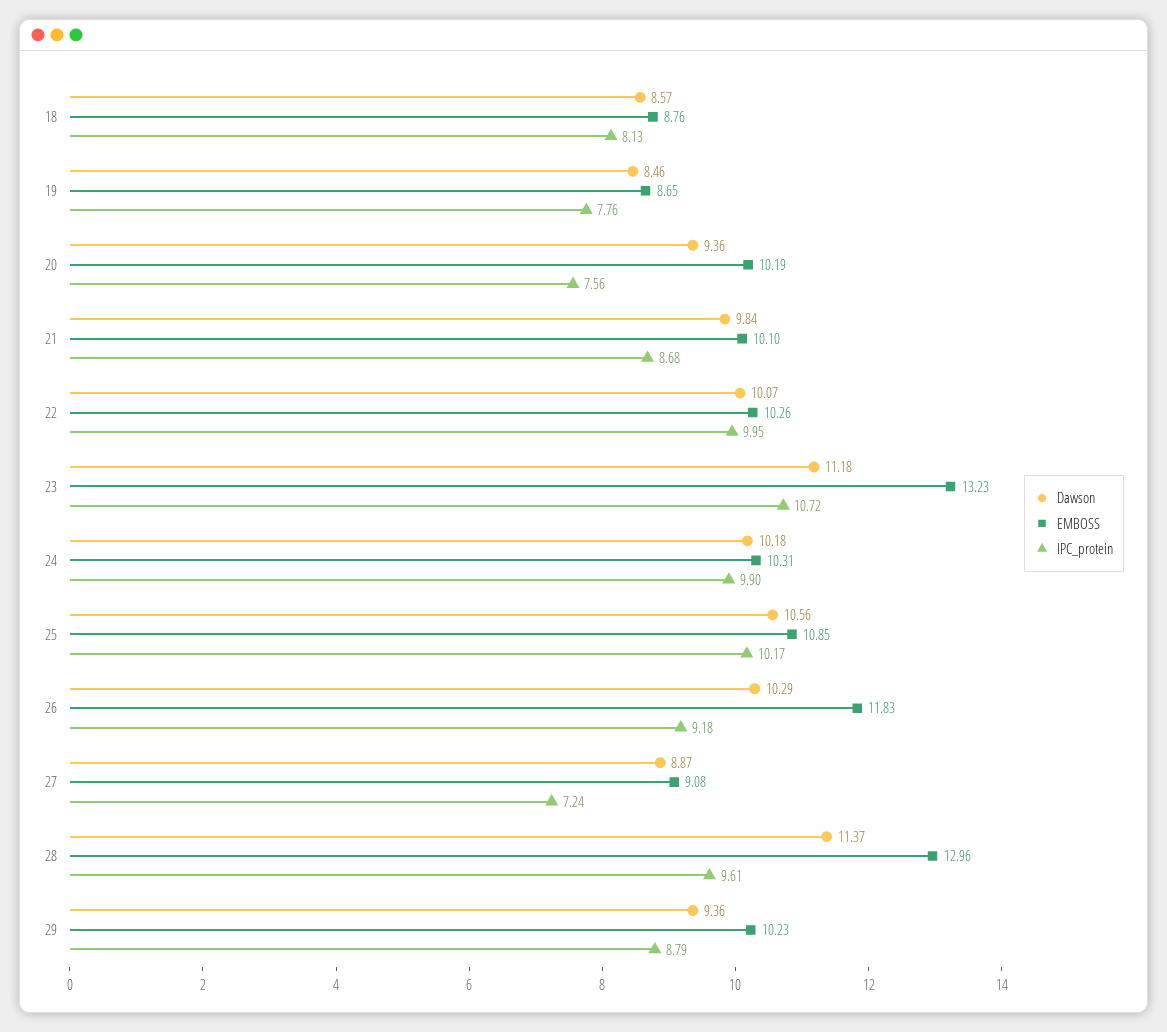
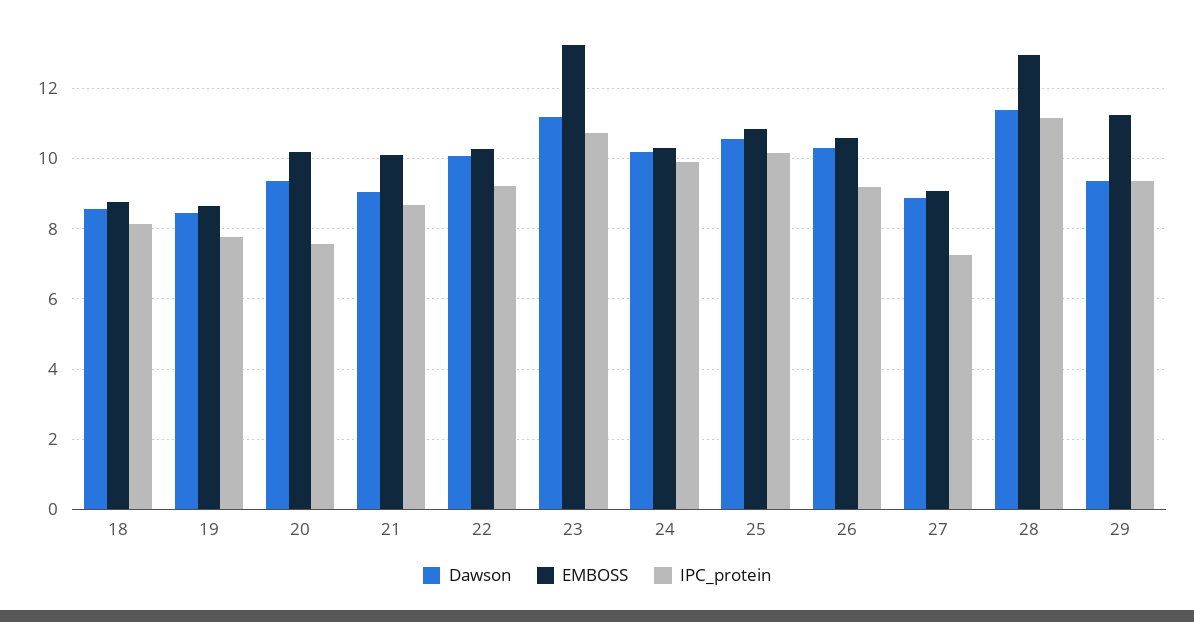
Dawson, 21: 9.84 -> 9
IPC_protein, 22: 9.95 -> 9.2
EMBOSS, 26: 11.83 -> 10.6
IPC_protein, 28: 9.61 -> 11.2
EMBOSS, 29: 10.23 -> 11.2
IPC_protein, 29: 8.79 -> 9.4

